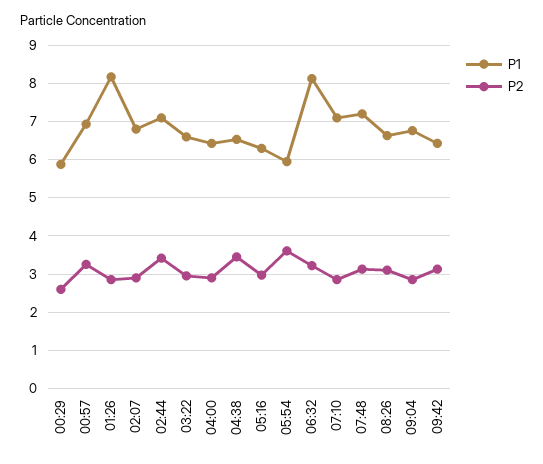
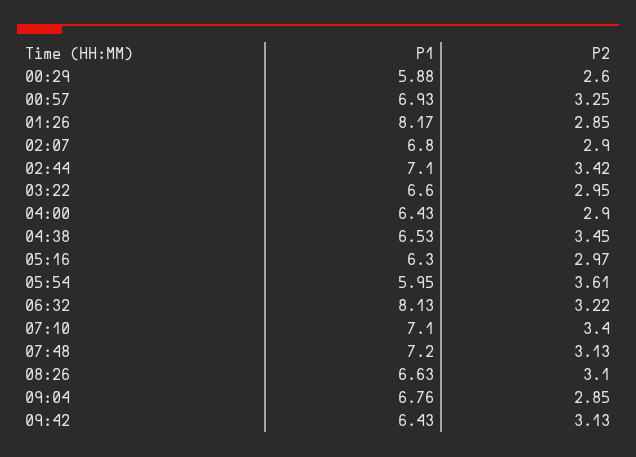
P2, 07:10: 2.8 -> 3.4

